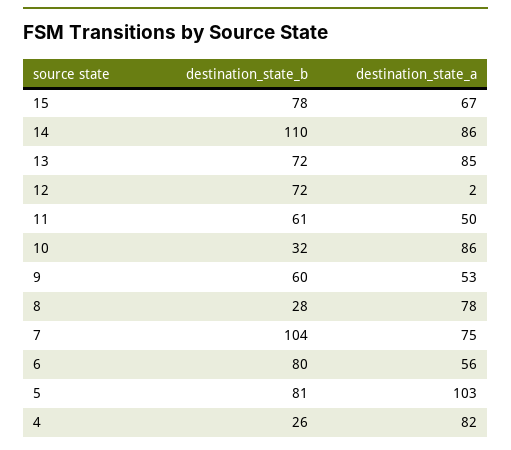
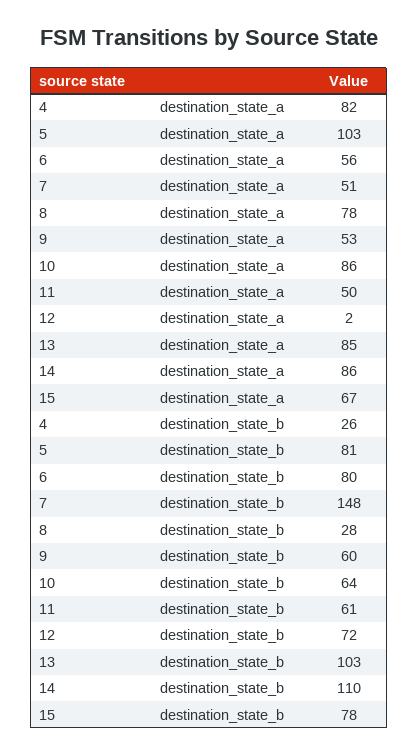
destination_state_b, 13: 72 -> 103
destination_state_b, 10: 32 -> 64
destination_state_b, 7: 104 -> 148
destination_state_a, 7: 75 -> 51

